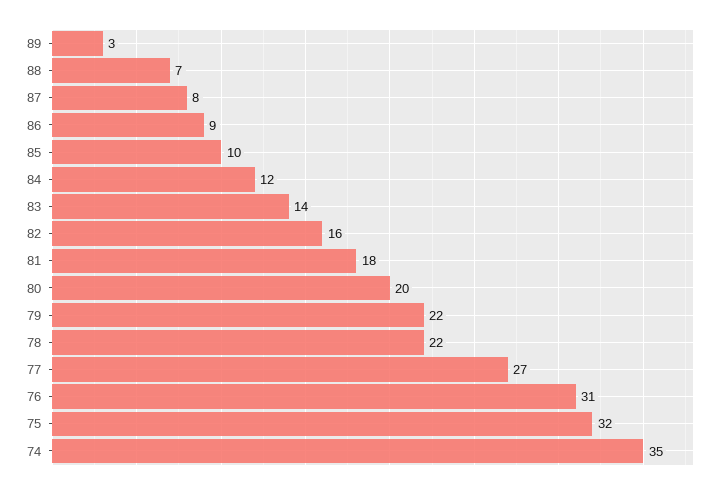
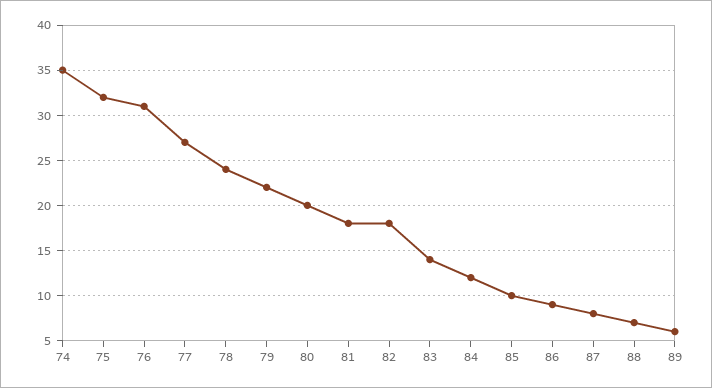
89: 3 -> 6
82: 16 -> 18
78: 22 -> 24

